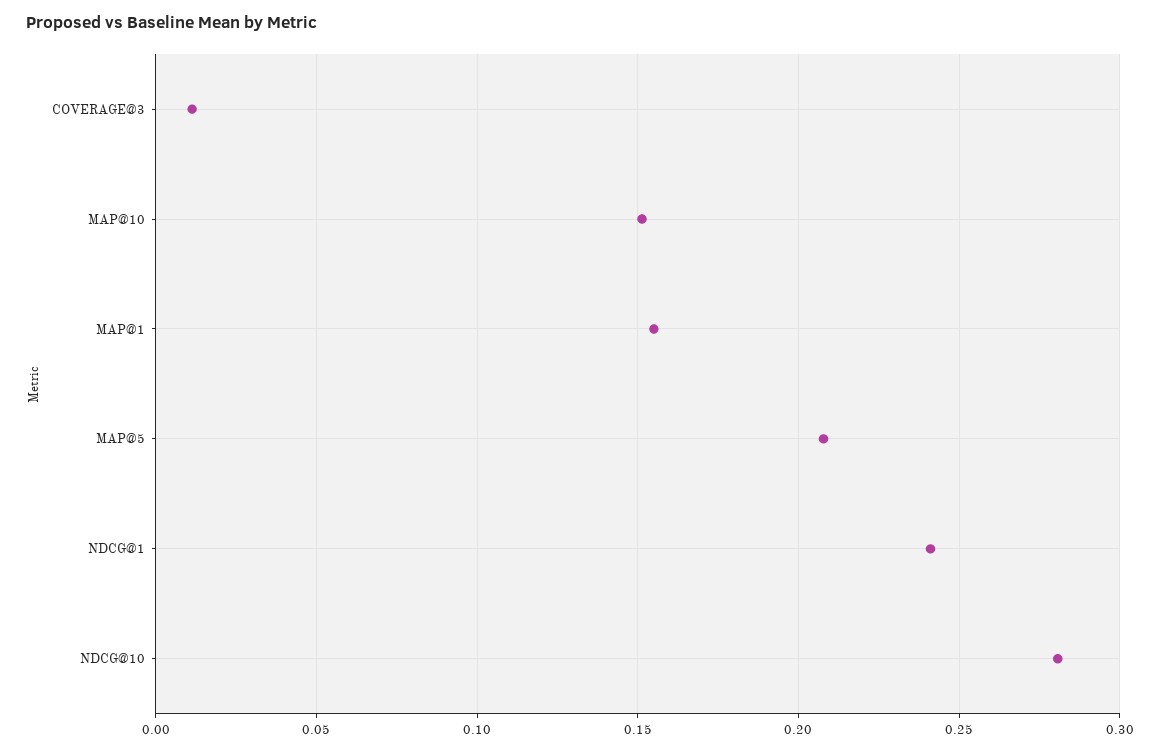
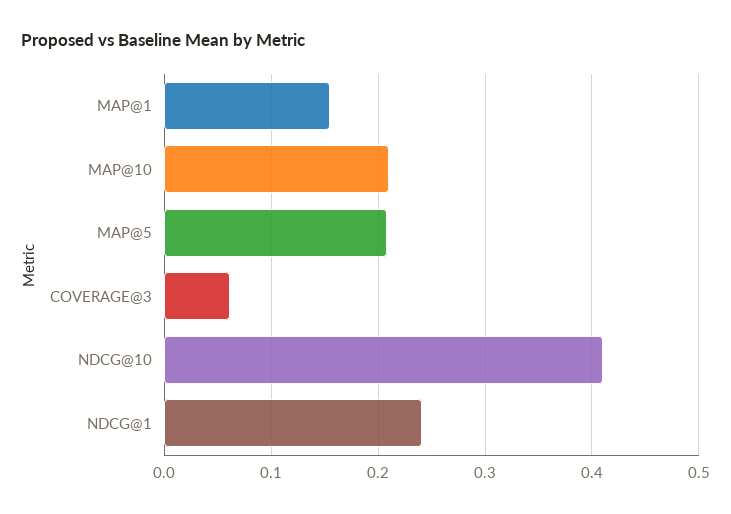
COVERAGE@3: 0.01 -> 0.06
MAP@10: 0.15 -> 0.21
NDCG@10: 0.28 -> 0.41

